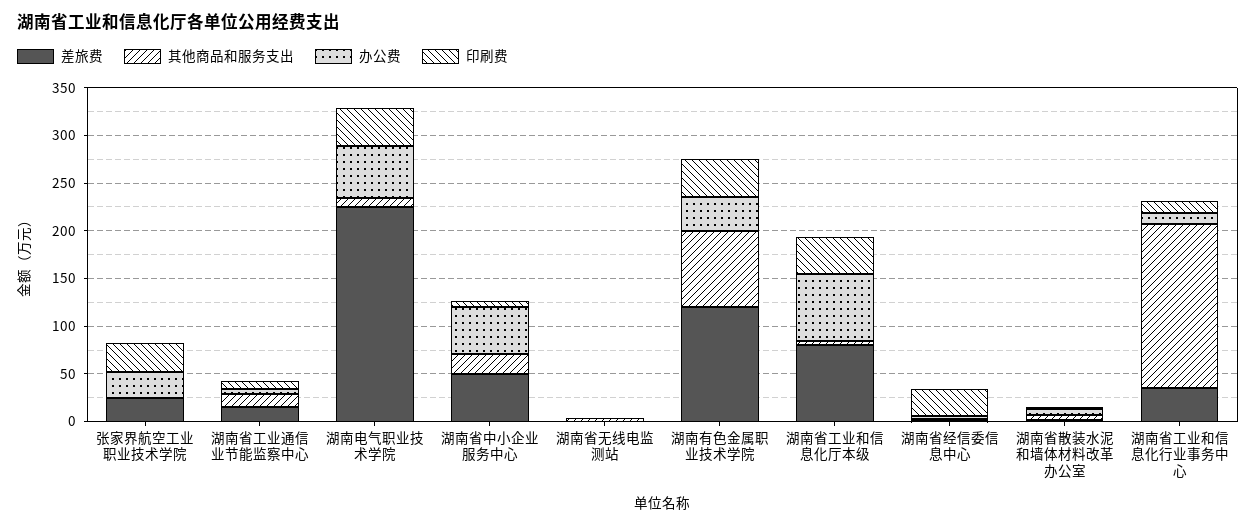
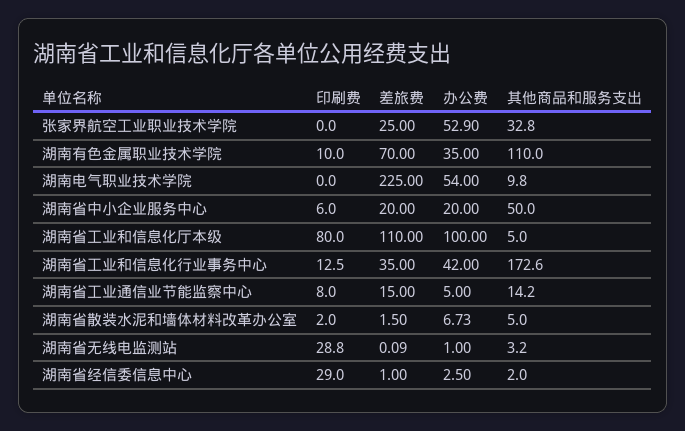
其他商品和服务支出, 张家界航空工业职业技术学院: 0 -> 32.8
办公费, 张家界航空工业职业技术学院: 30 -> 52.9
印刷费, 张家界航空工业职业技术学院: 30 -> 0
印刷费, 湖南电气职业技术学院: 40 -> 0
差旅费, 湖南省中小企业服务中心: 50 -> 20
其他商品和服务支出, 湖南省中小企业服务中心: 20 -> 50
办公费, 湖南省中小企业服务中心: 50 -> 20
印刷费, 湖南省无线电监测站: 0 -> 28.8
差旅费, 湖南有色金属职业技术学院: 120 -> 70
其他商品和服务支出, 湖南有色金属职业技术学院: 80 -> 110
印刷费, 湖南有色金属职业技术学院: 40 -> 10
差旅费, 湖南省工业和信息化厅本级: 80 -> 110
办公费, 湖南省工业和信息化厅本级: 70 -> 100
印刷费, 湖南省工业和信息化厅本级: 40 -> 80
办公费, 湖南省工业和信息化行业事务中心: 10 -> 42

